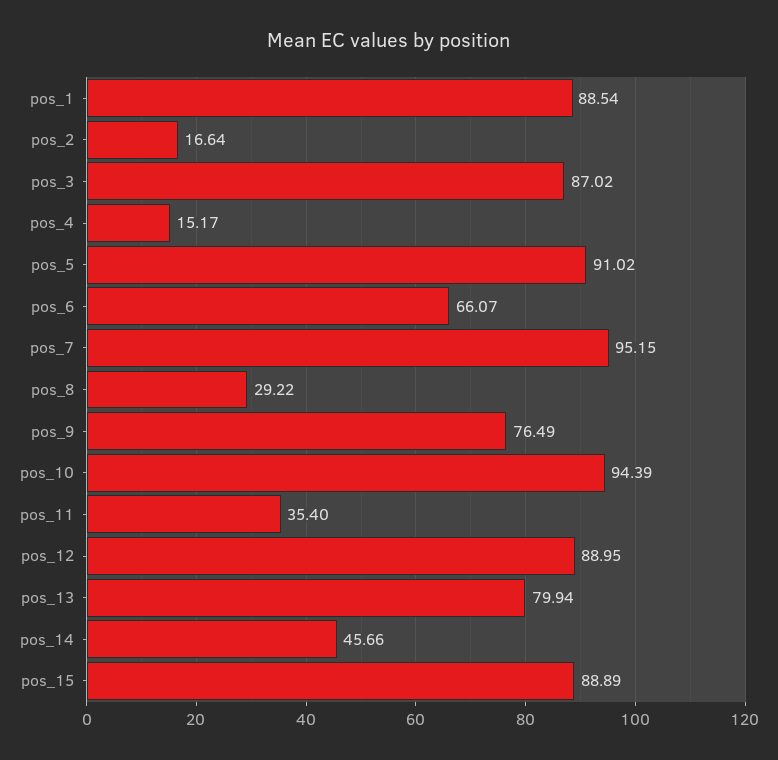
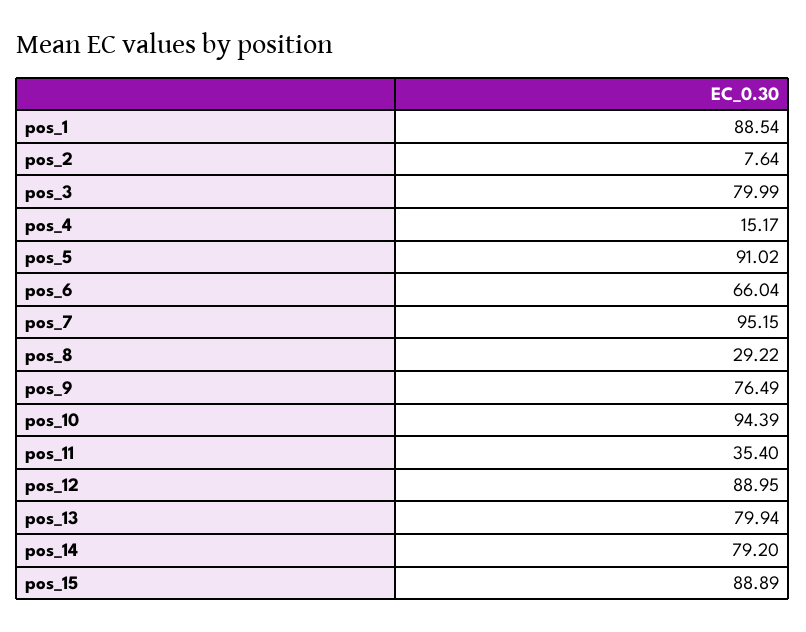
pos_2: 16.64 -> 7.64
pos_3: 87.02 -> 79.99
pos_6: 66.07 -> 66.04
pos_14: 45.66 -> 79.2

